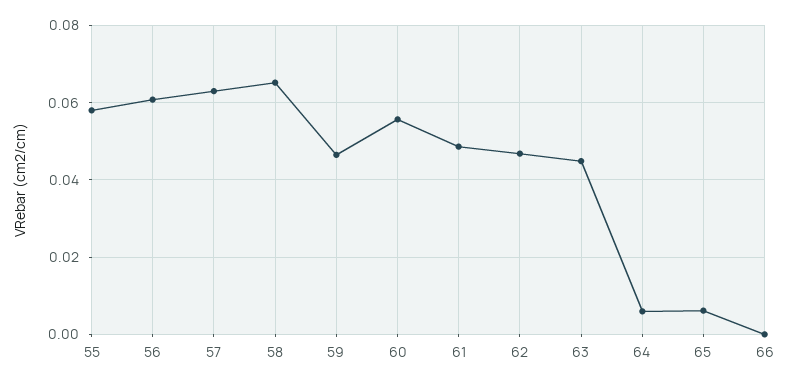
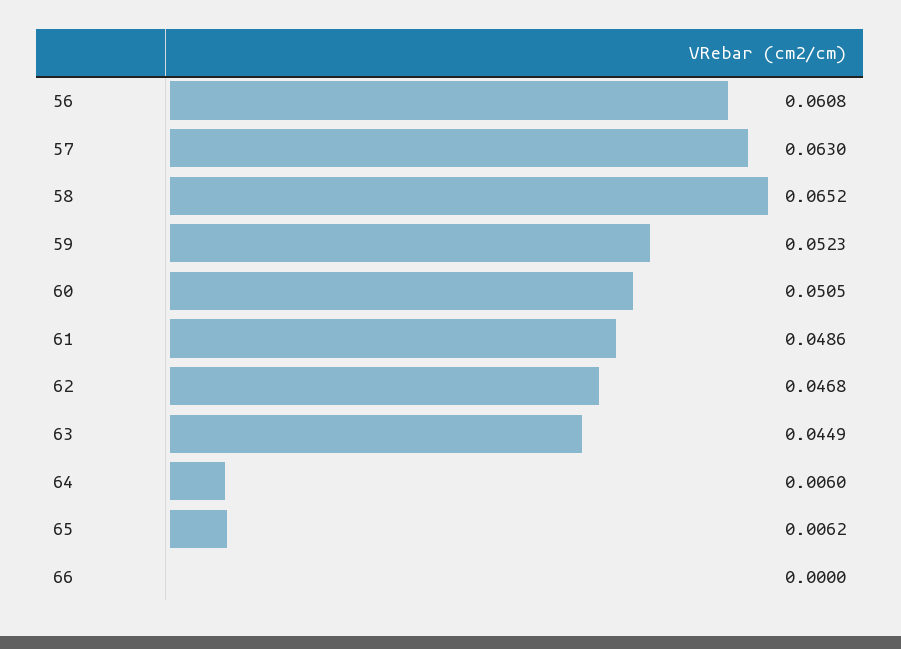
55: 0.058 -> none
59: 0.046 -> 0.0523
60: 0.056 -> 0.0505

